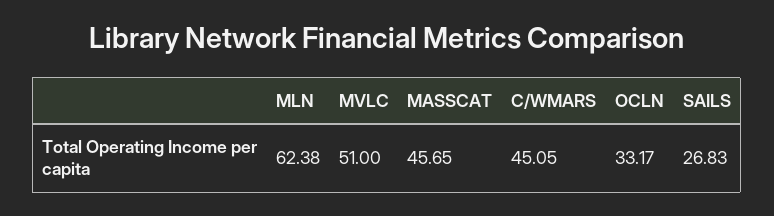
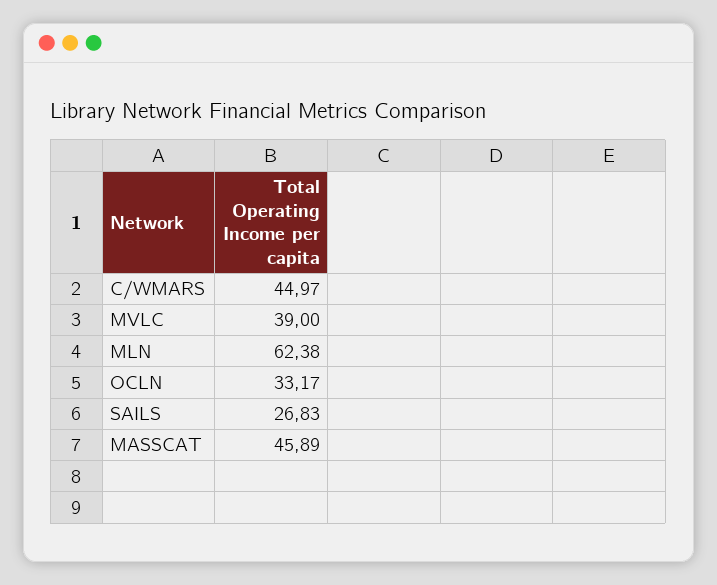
MVLC: 51 -> 39
MASSCAT: 45.65 -> 45.89
C/WMARS: 45.05 -> 44.97

